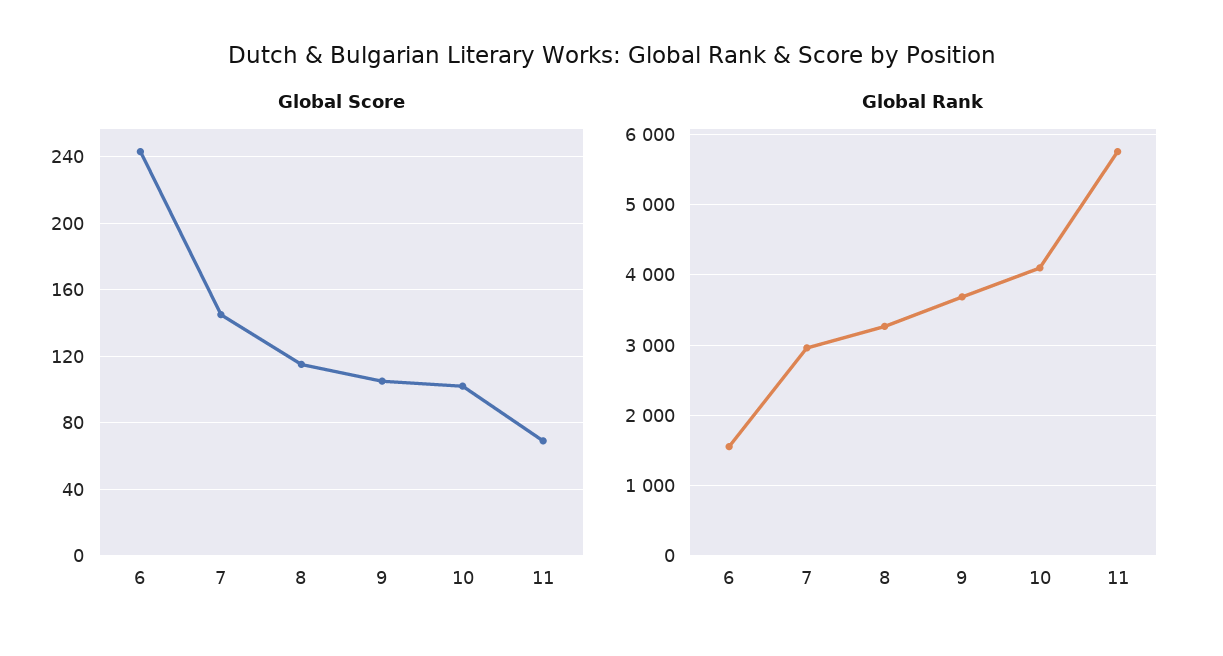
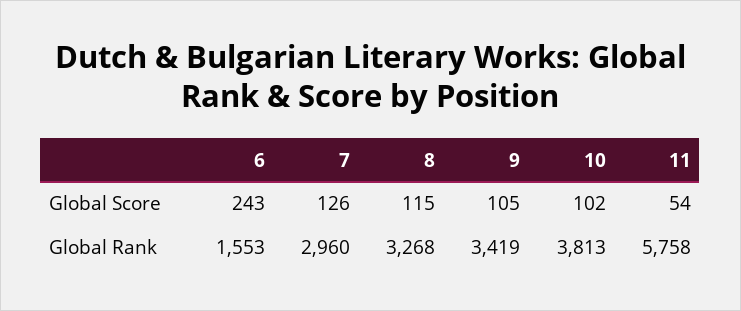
Global Score, 7: 145 -> 126
Global Score, 11: 70 -> 54
Global Rank, 9: 3700 -> 3419
Global Rank, 10: 4100 -> 3813

